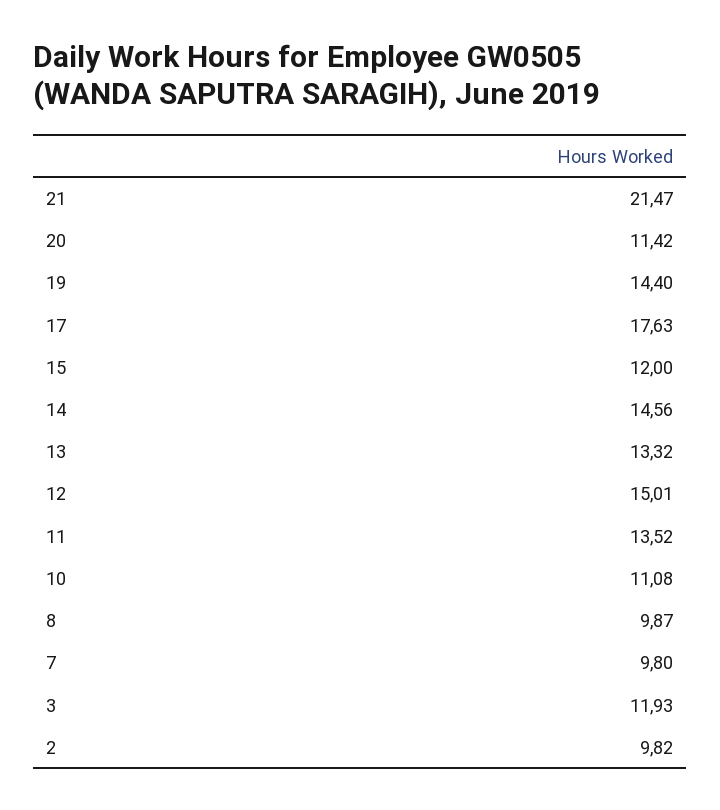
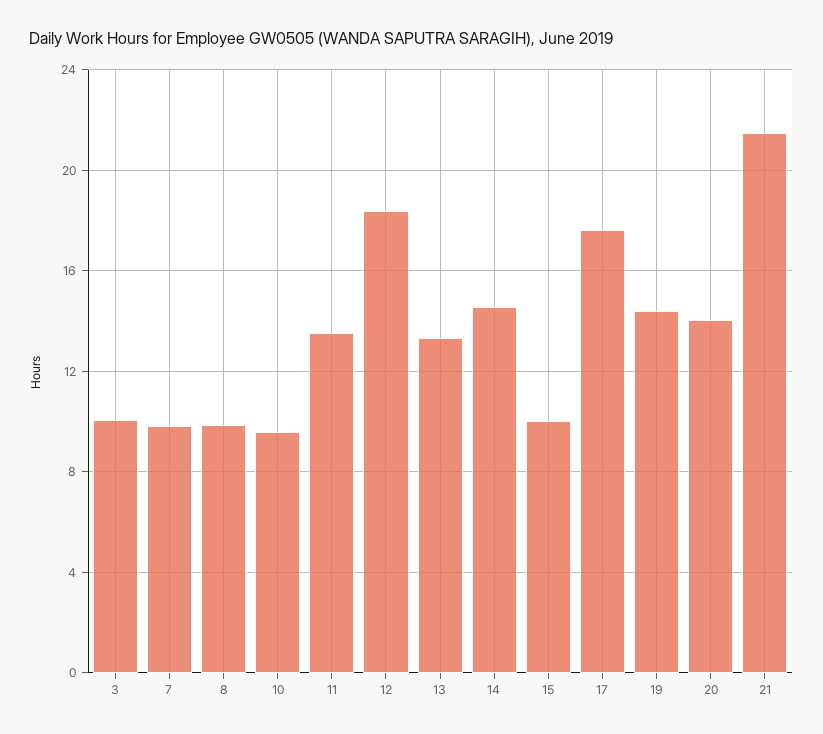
20: 11.42 -> 14
15: 12 -> 10
12: 15.01 -> 18.5
10: 11.08 -> 9.5
3: 11.93 -> 10
2: 9.82 -> none

